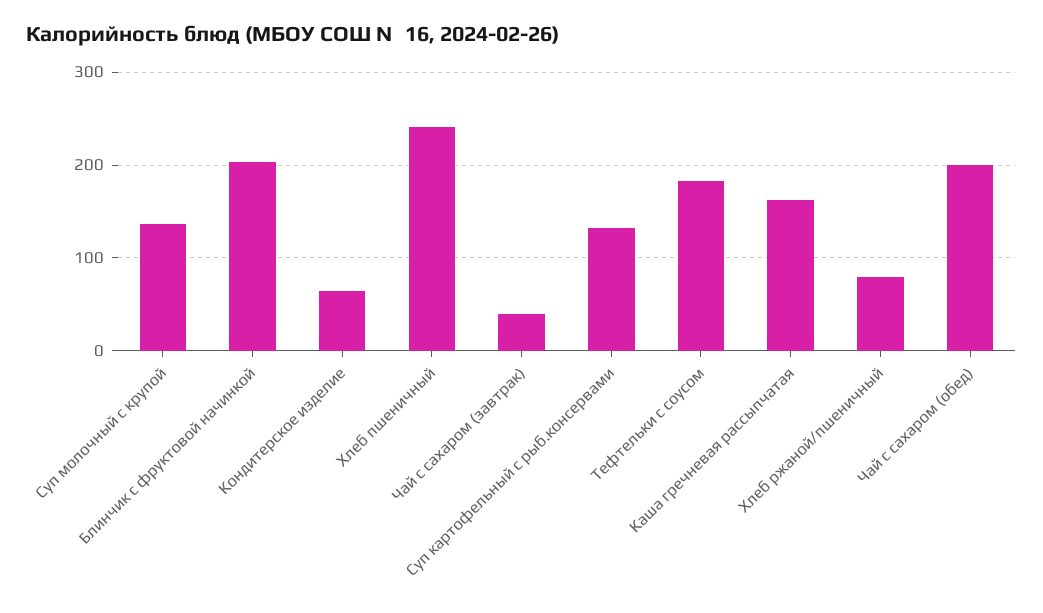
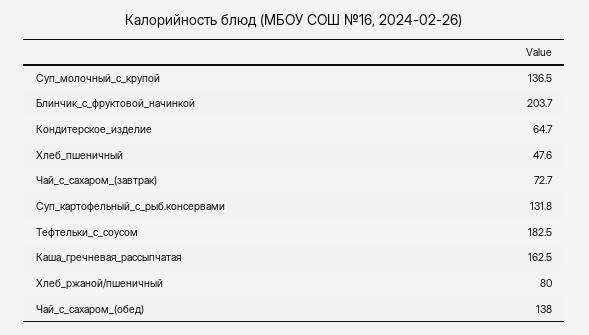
Хлеб пшеничный: 240 -> 47.6
Чай с сахаром (завтрак): 40 -> 72.7
Чай с сахаром (обед): 200 -> 138

